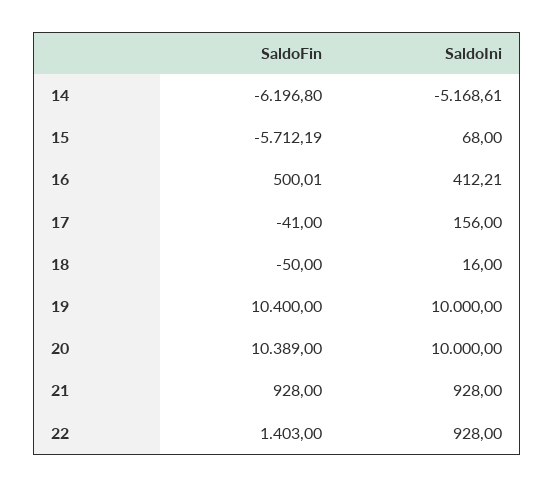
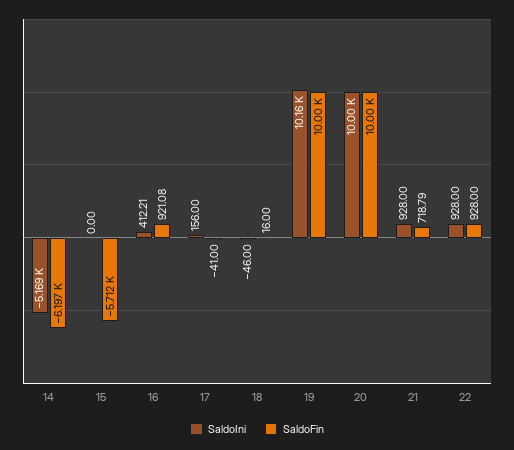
SaldoIni, 15: 68 -> 0
SaldoFin, 16: 500.01 -> 921.08
SaldoFin, 18: -50 -> 16
SaldoIni, 18: 16 -> -46
SaldoFin, 19: 10400 -> 10000
SaldoIni, 19: 10000 -> 10160
SaldoFin, 20: 10389 -> 10000
SaldoFin, 21: 928 -> 718.79
SaldoFin, 22: 1403 -> 928

